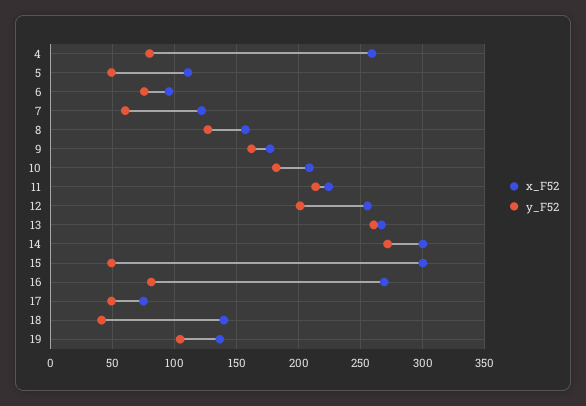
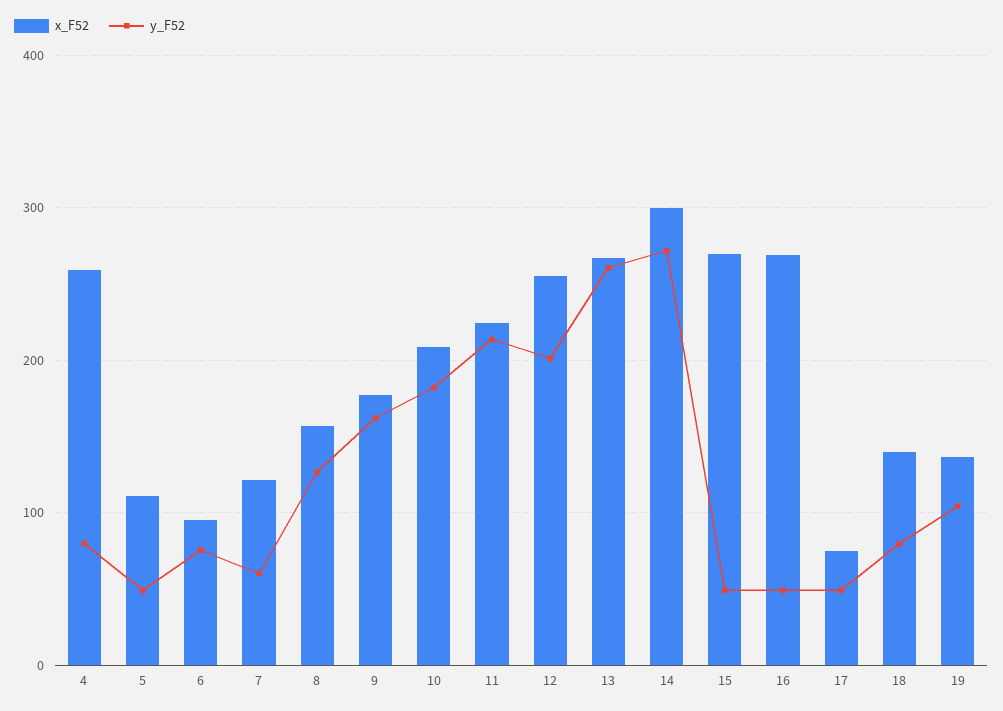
x_F52, 15: 300 -> 270
y_F52, 16: 80 -> 50
y_F52, 18: 40 -> 80

